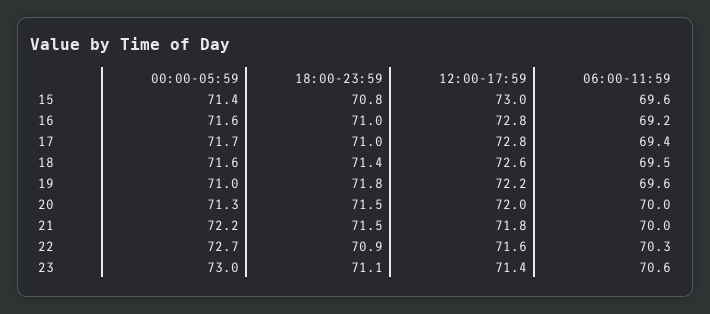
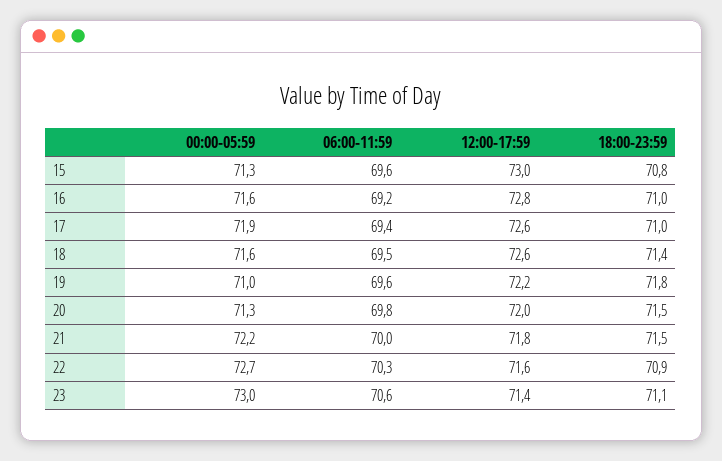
00:00-05:59, 15: 71.4 -> 71.3
00:00-05:59, 17: 71.7 -> 71.9
12:00-17:59, 17: 72.8 -> 72.6
06:00-11:59, 20: 70 -> 69.8

